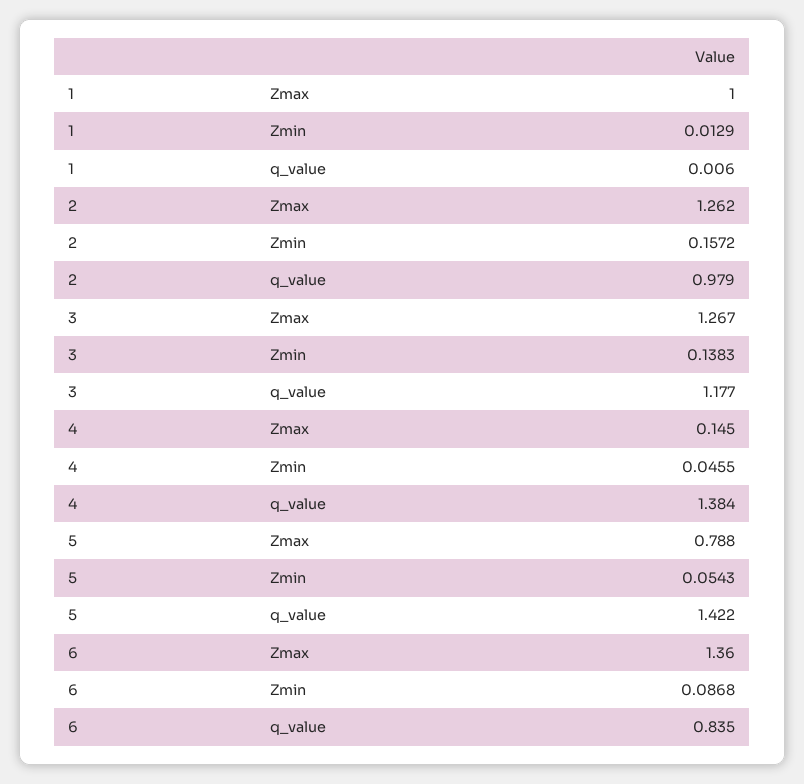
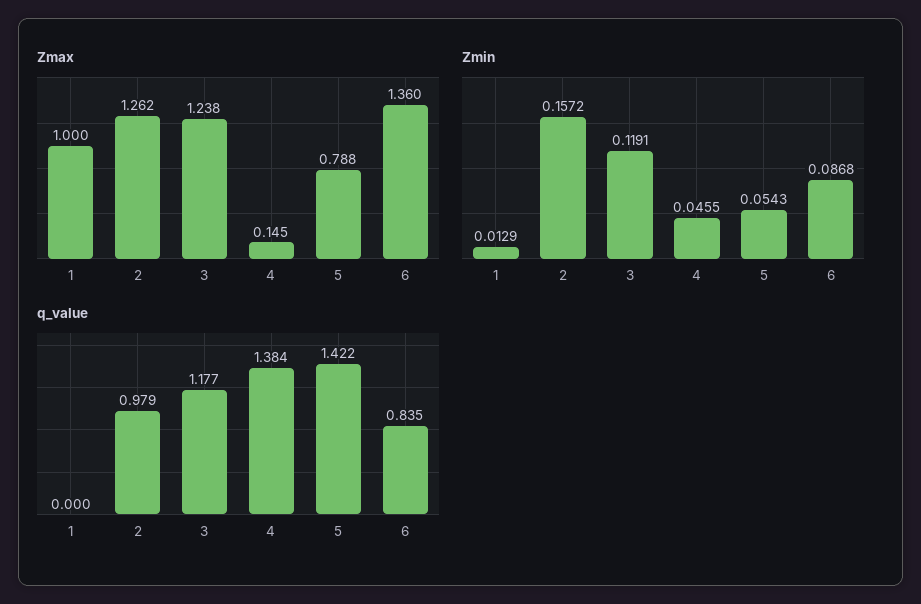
q_value, 1: 0.006 -> 0
Zmax, 3: 1.267 -> 1.238
Zmin, 3: 0.1383 -> 0.1191

